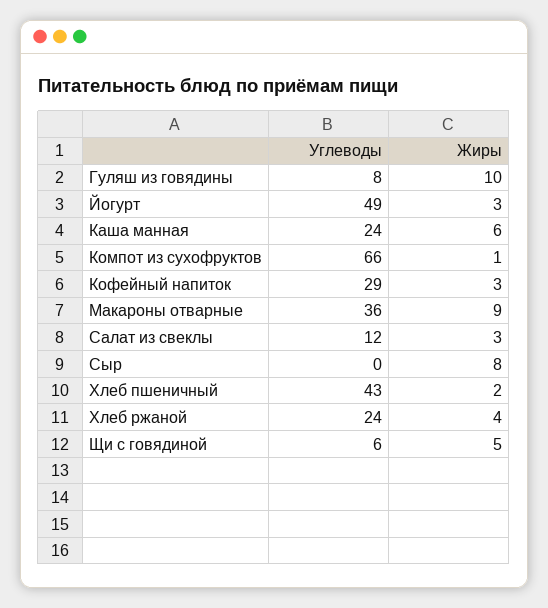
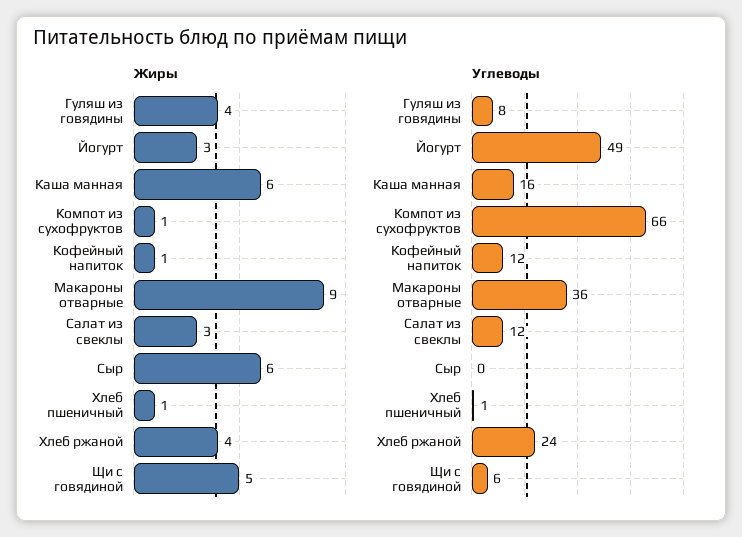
Жиры, Гуляш из говядины: 10 -> 4
Углеводы, Каша манная: 24 -> 16
Углеводы, Кофейный напиток: 29 -> 12
Жиры, Кофейный напиток: 3 -> 1
Жиры, Сыр: 8 -> 6
Углеводы, Хлеб пшеничный: 43 -> 1
Жиры, Хлеб пшеничный: 2 -> 1

